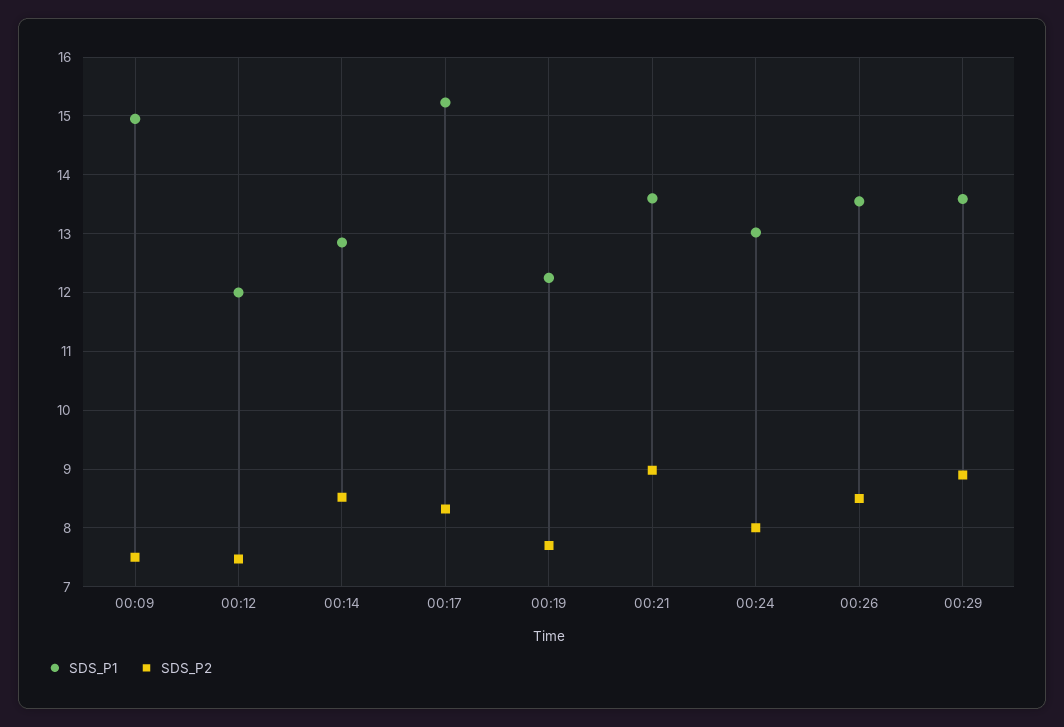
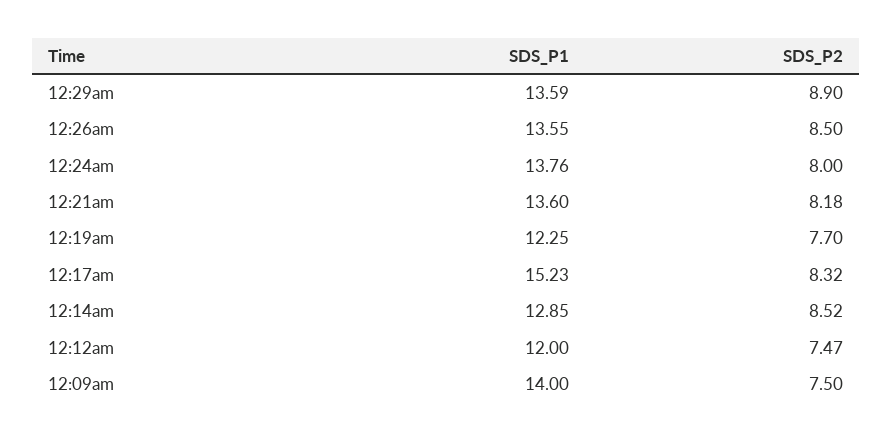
SDS_P1, 00:09: 15 -> 14
SDS_P2, 00:21: 9 -> 8.18
SDS_P1, 00:24: 13 -> 13.76

